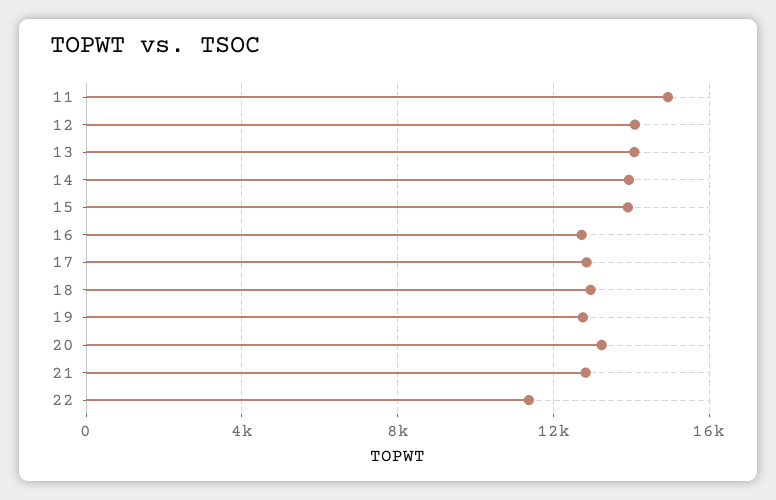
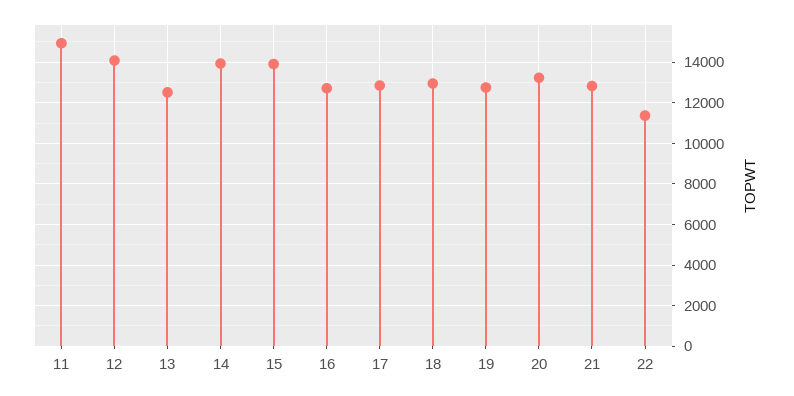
13: 14000 -> 12500

